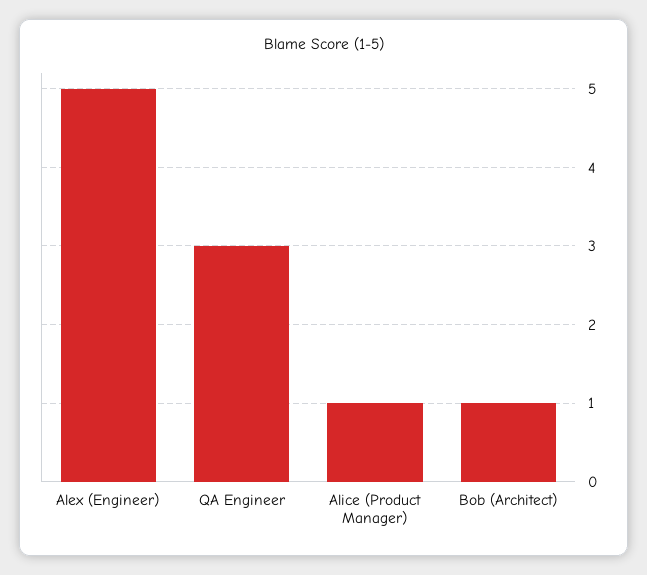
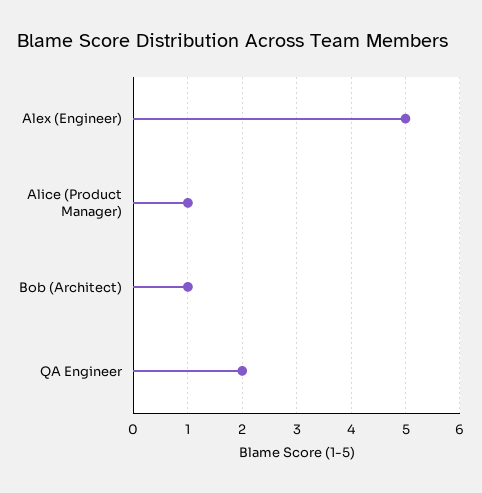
QA Engineer: 3 -> 2

